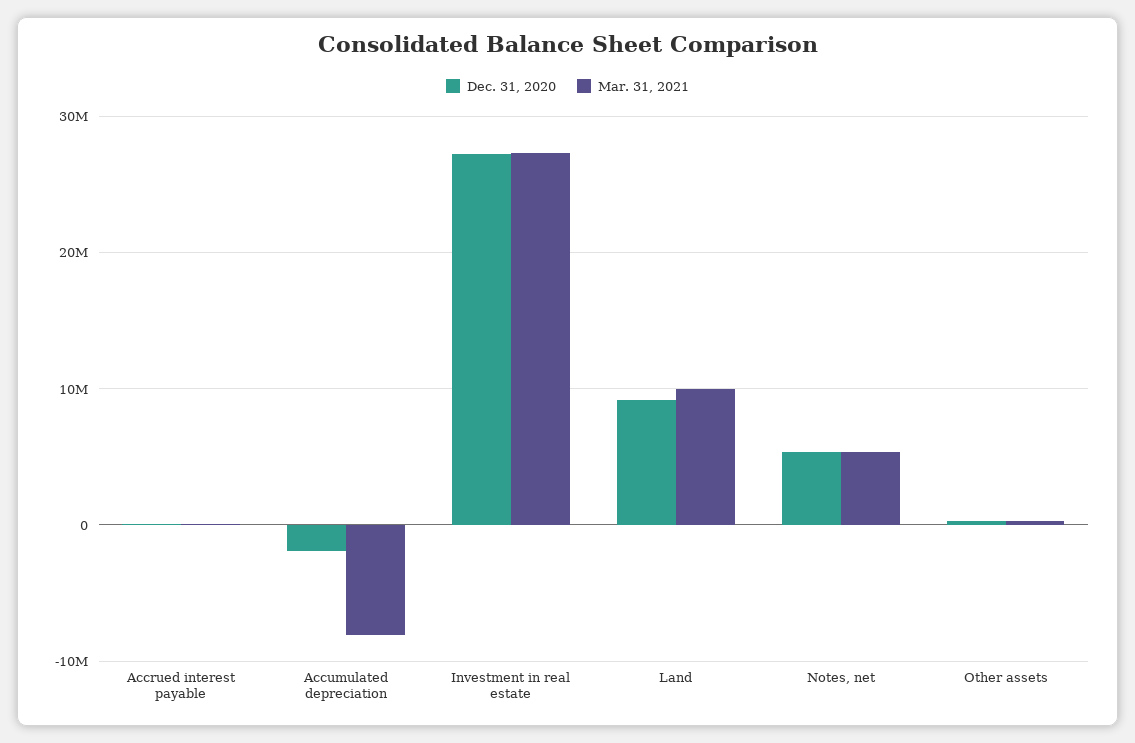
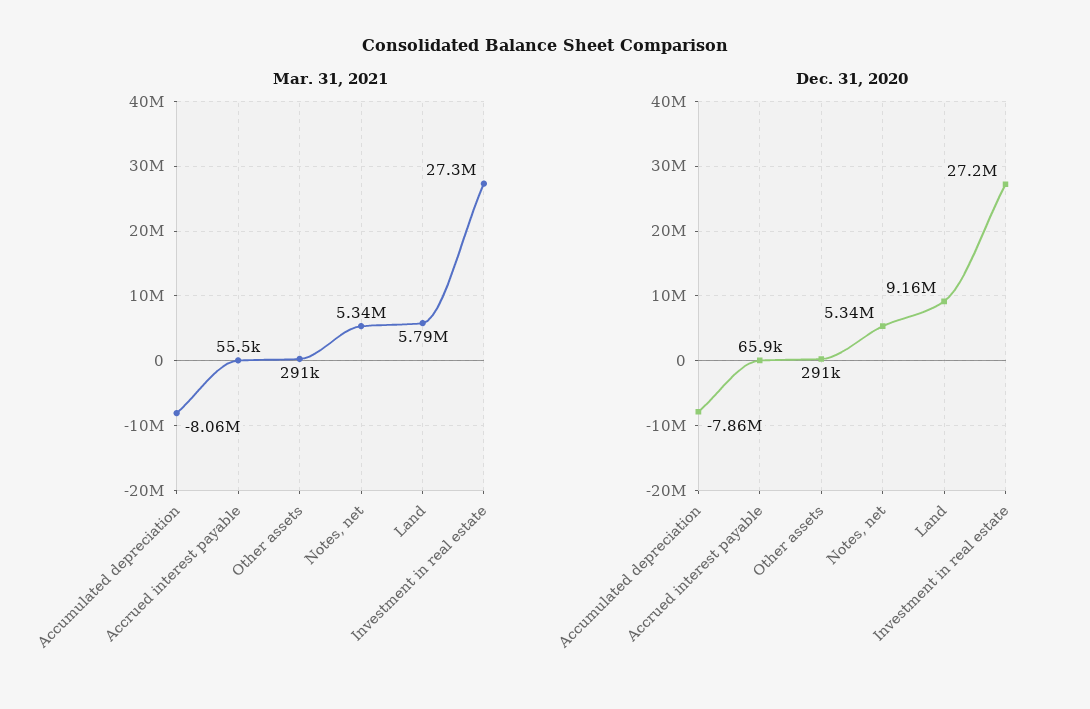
Dec. 31, 2020, Accumulated depreciation: -2000000 -> -7860000
Mar. 31, 2021, Land: 10000000 -> 5790000

